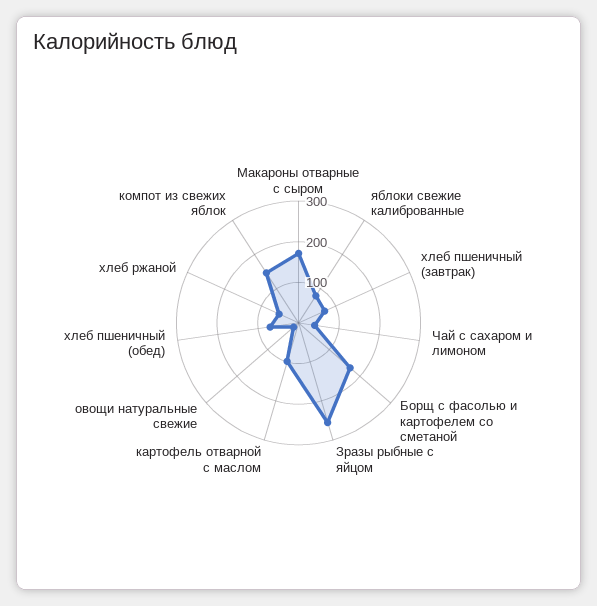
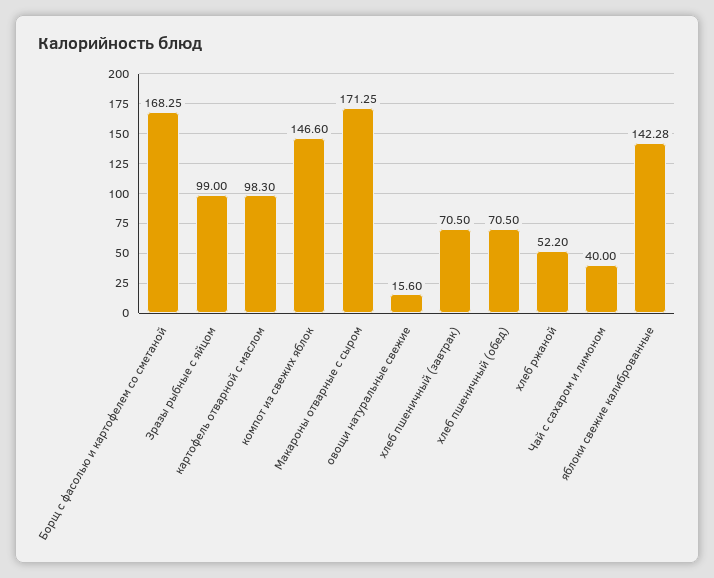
яблоки свежие калиброванные: 80 -> 142.28
Зразы рыбные с яйцом: 260 -> 99

